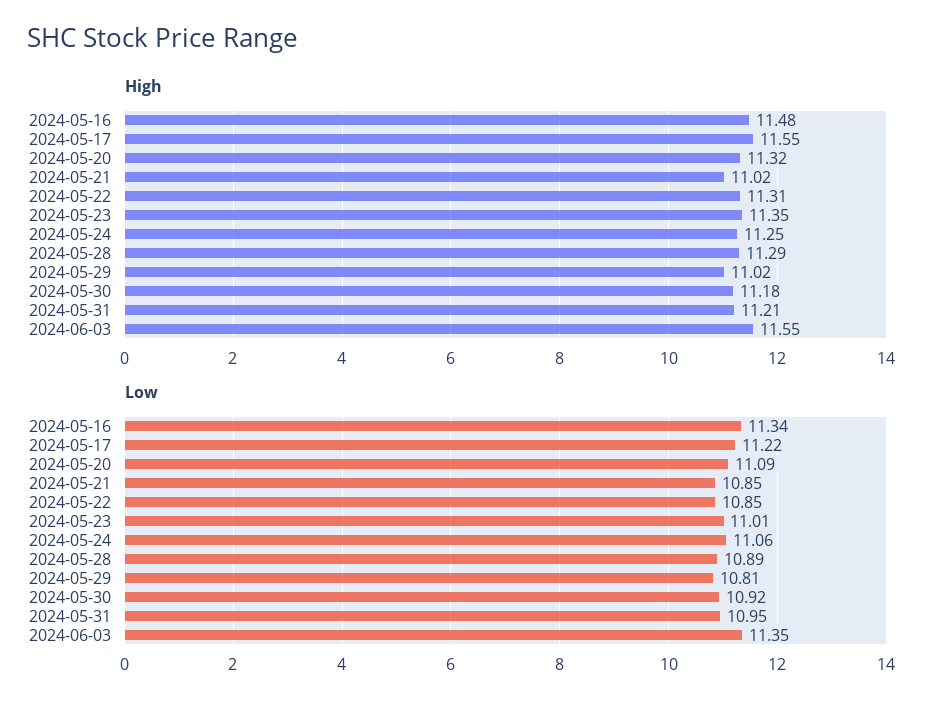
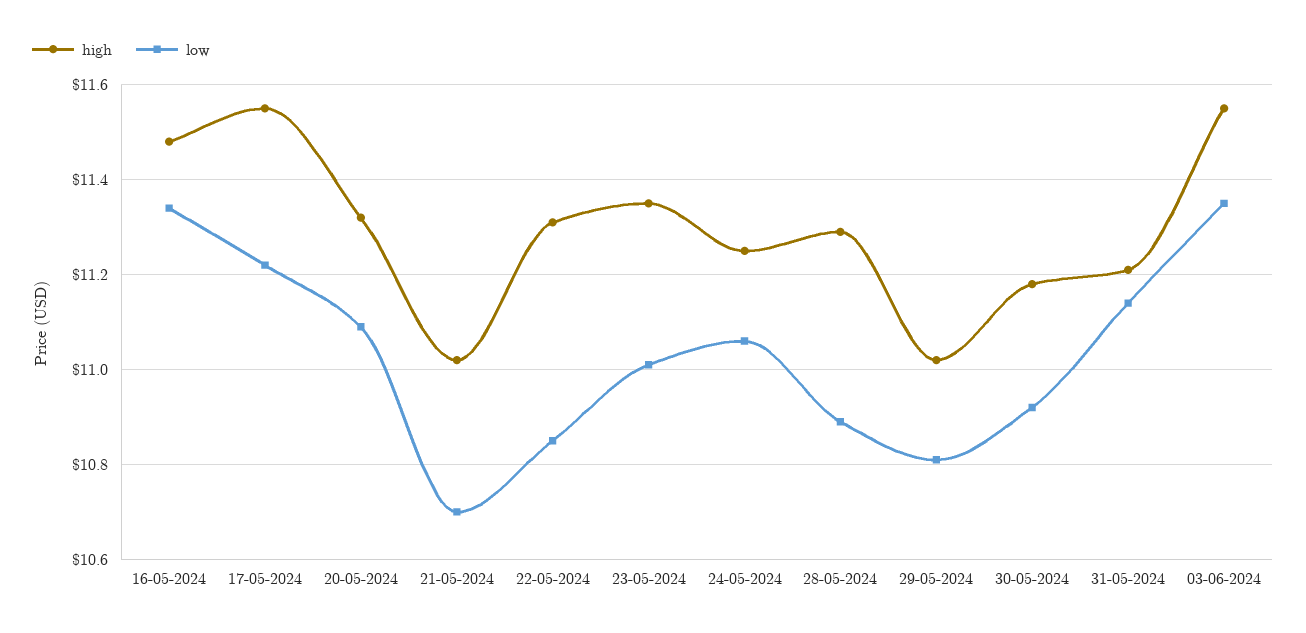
Low, 2024-05-21: 10.85 -> 10.7
Low, 2024-05-31: 10.95 -> 11.15

